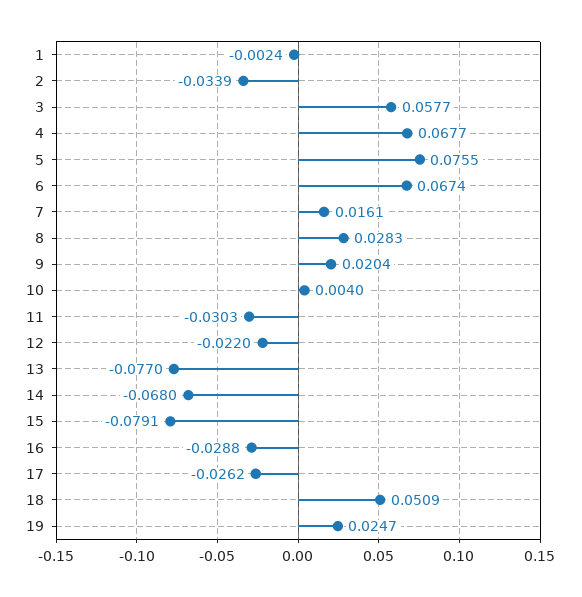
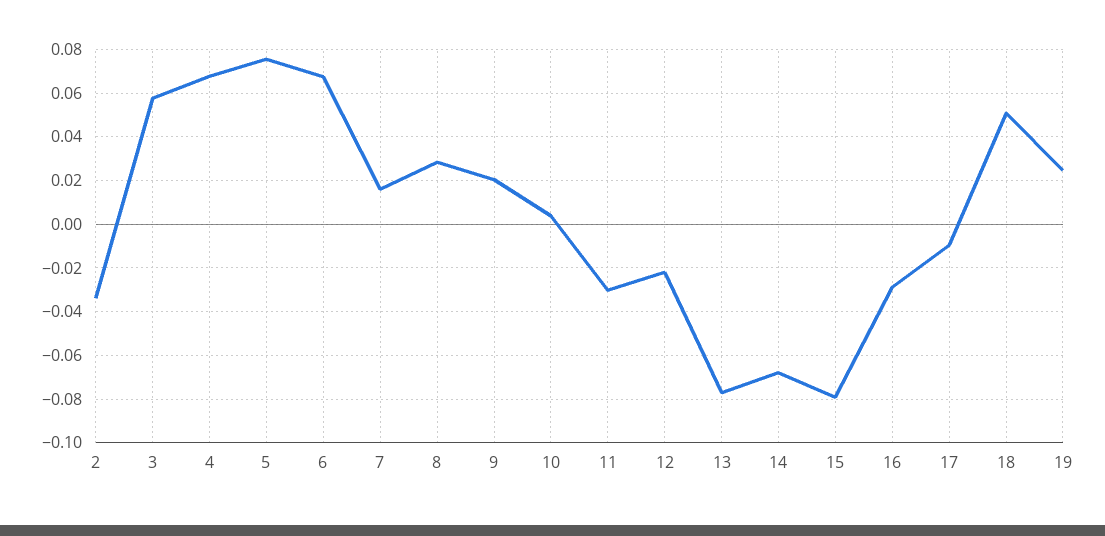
1: -0.0024 -> none
17: -0.0262 -> -0.01

